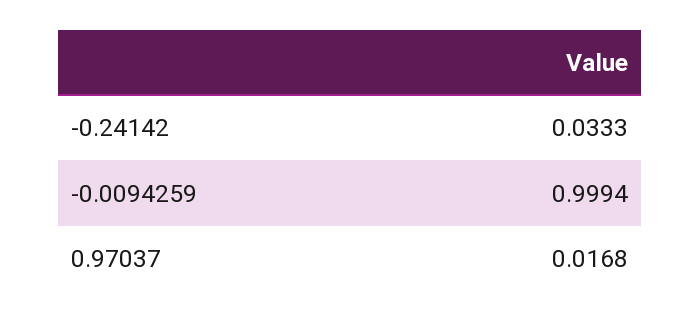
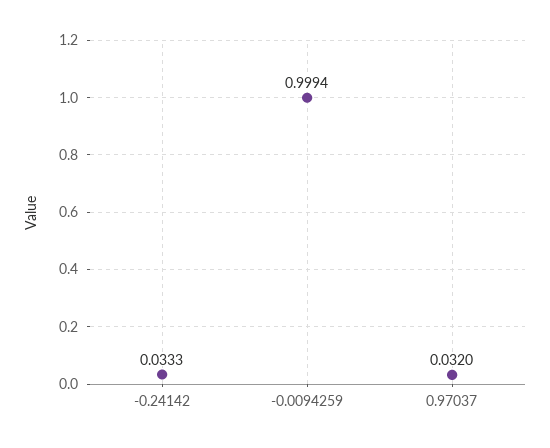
0.97037: 0.0168 -> 0.032

